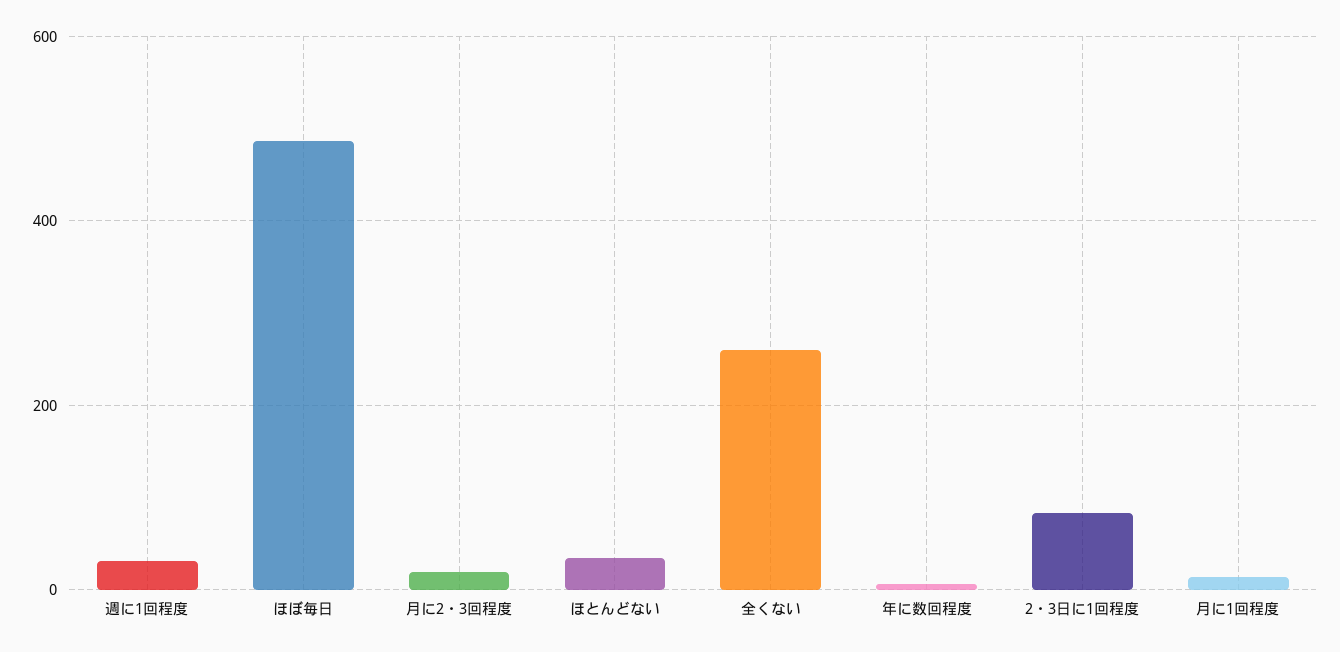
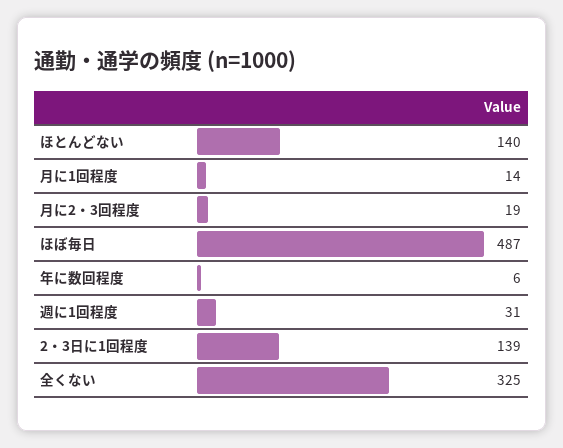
ほとんどない: 40 -> 140
全くない: 260 -> 325
2・3日に1回程度: 80 -> 139

